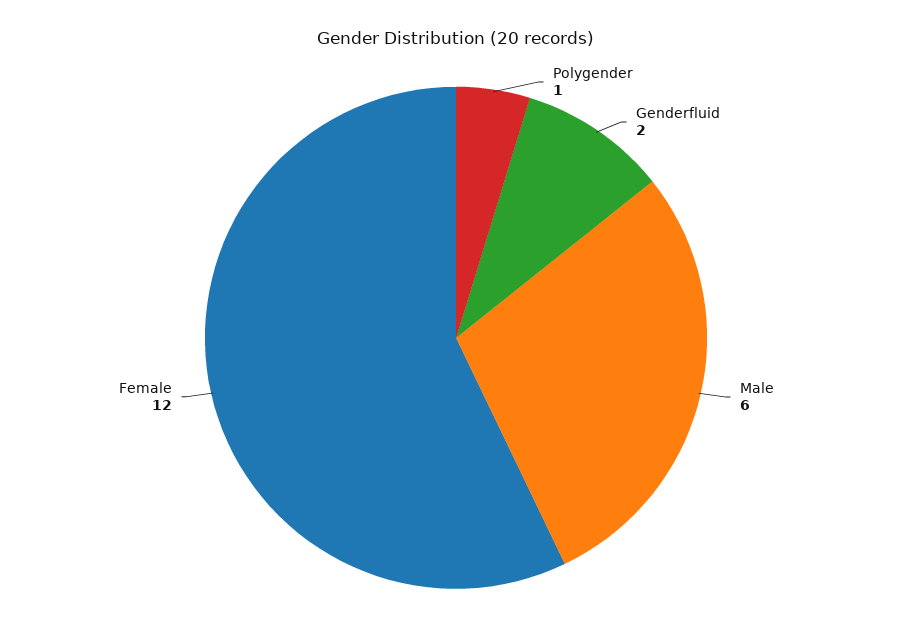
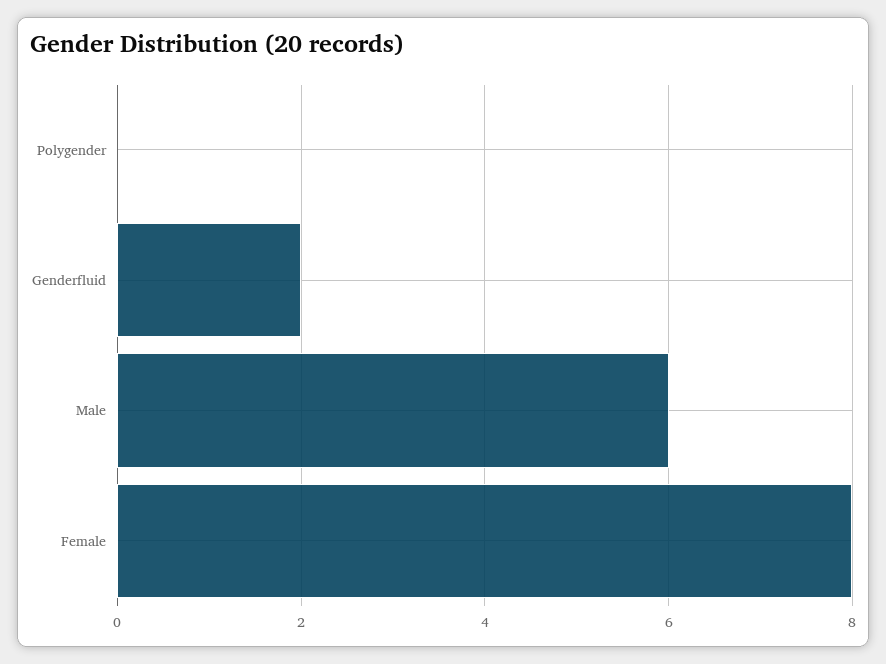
Polygender: 1 -> 0
Female: 12 -> 8

